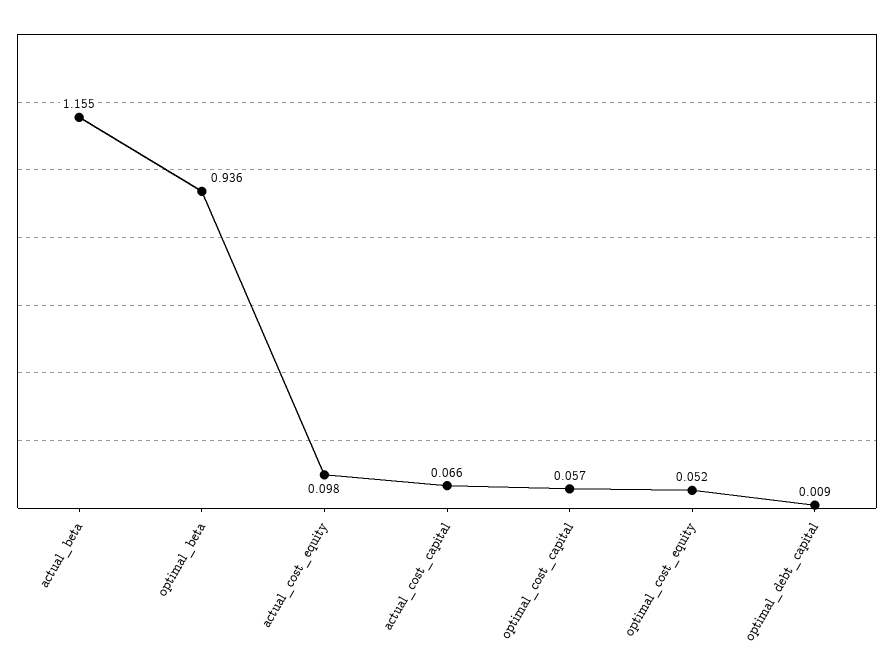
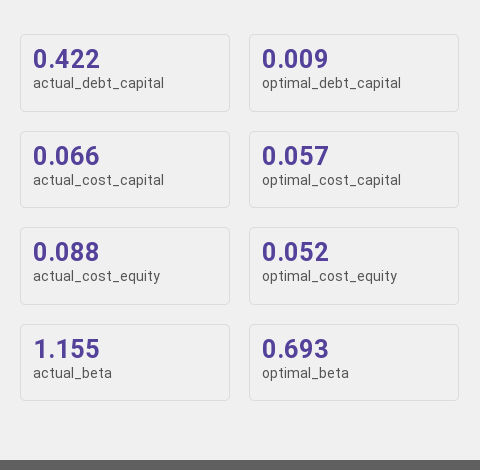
optimal_beta: 0.936 -> 0.693
actual_cost_equity: 0.098 -> 0.088
actual_debt_capital: none -> 0.422

